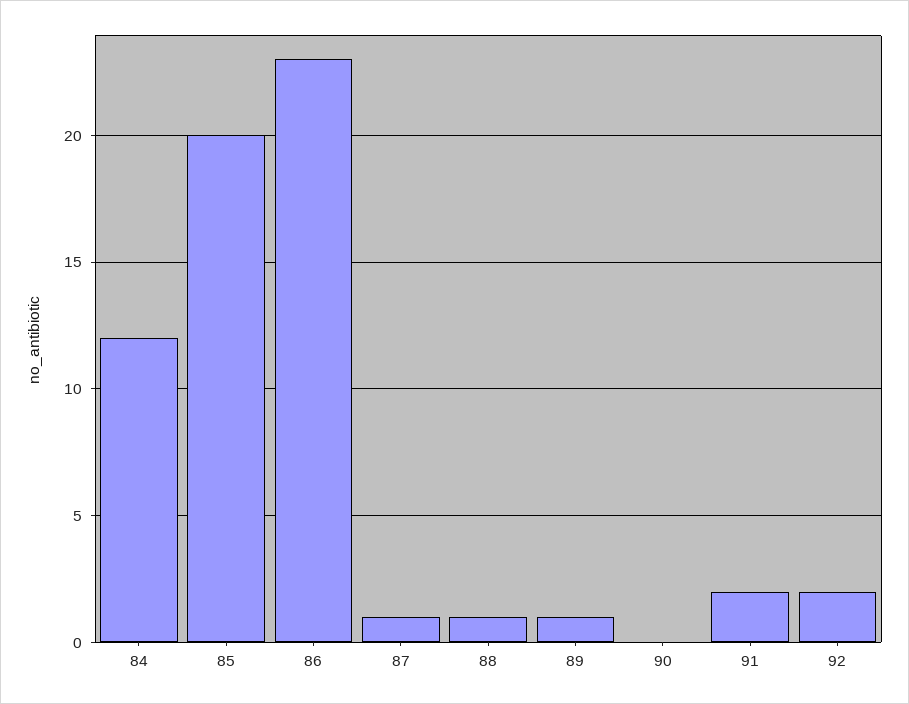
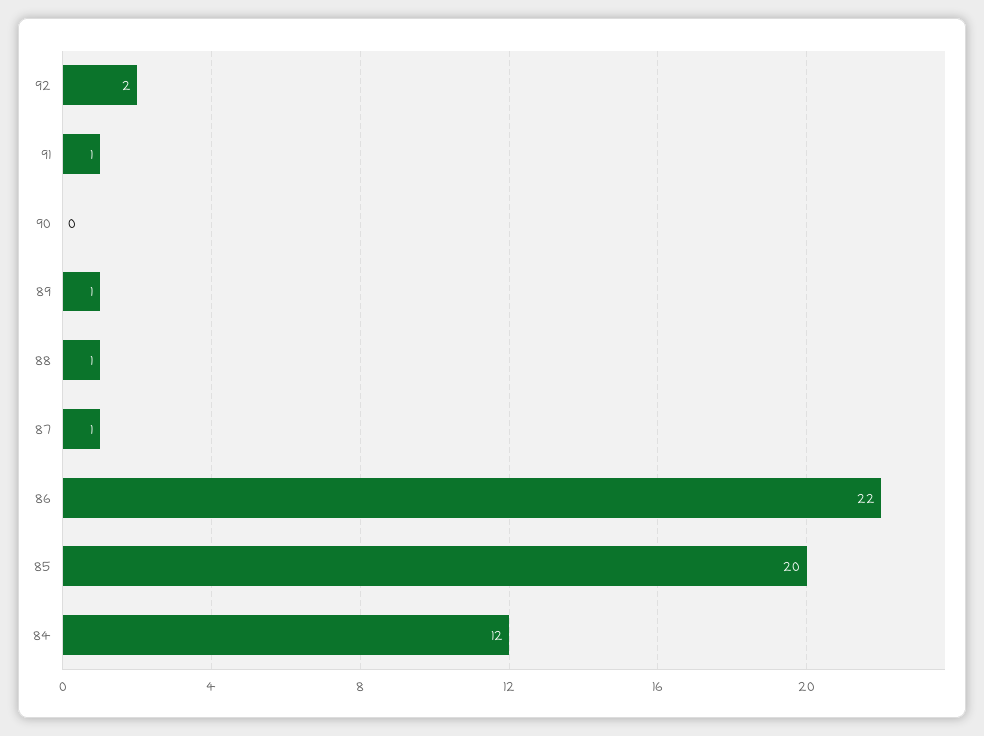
86: 23 -> 22
91: 2 -> 1

